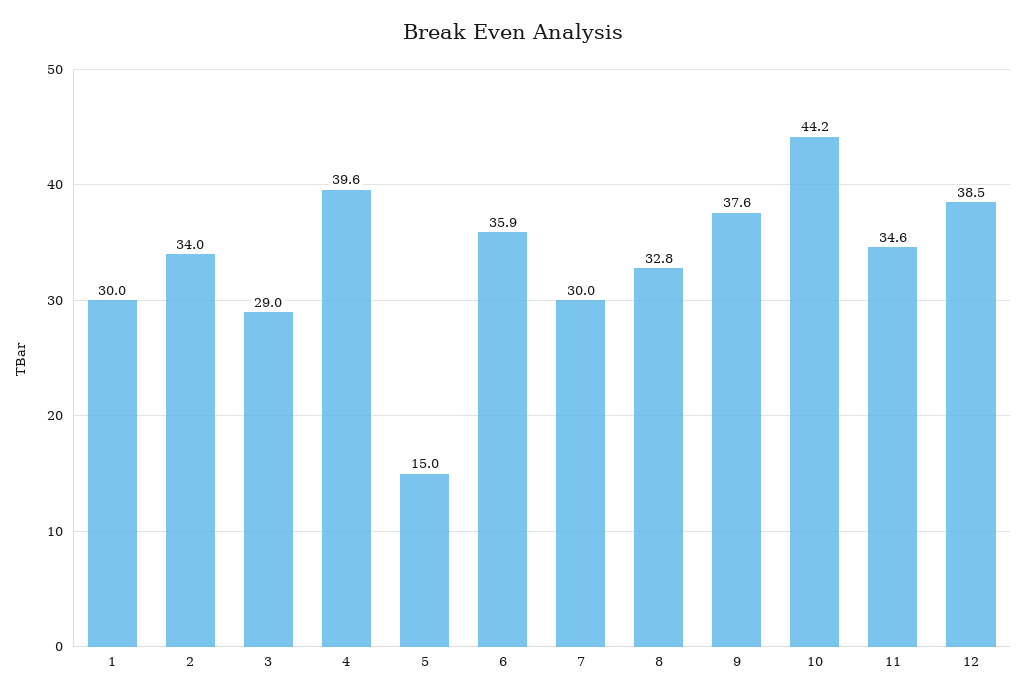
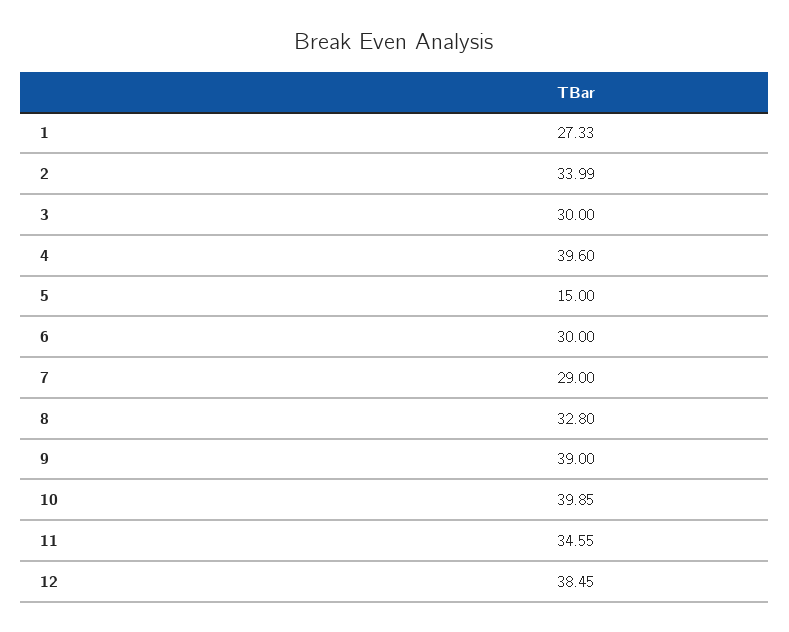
1: 30 -> 27.33
3: 29 -> 30
6: 35.9 -> 30
7: 30 -> 29
9: 37.6 -> 39
10: 44.2 -> 39.85

